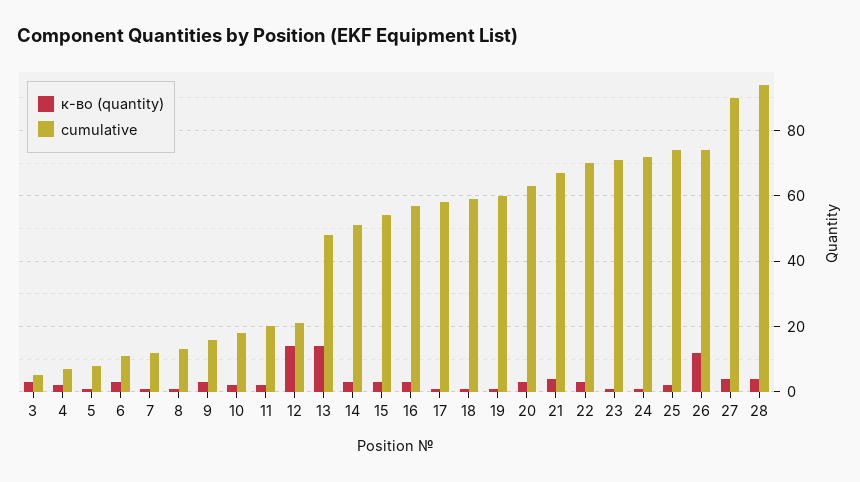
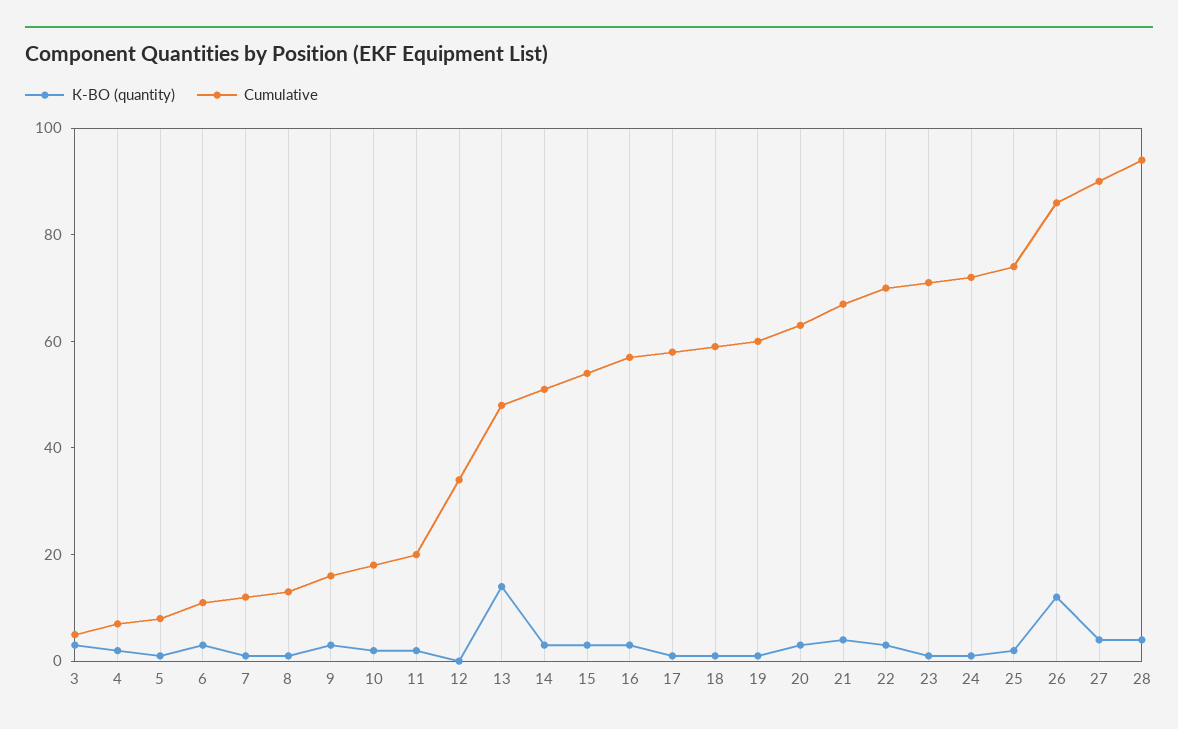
к-во (quantity), 12: 15 -> 0
cumulative, 12: 20 -> 35
cumulative, 26: 75 -> 85

